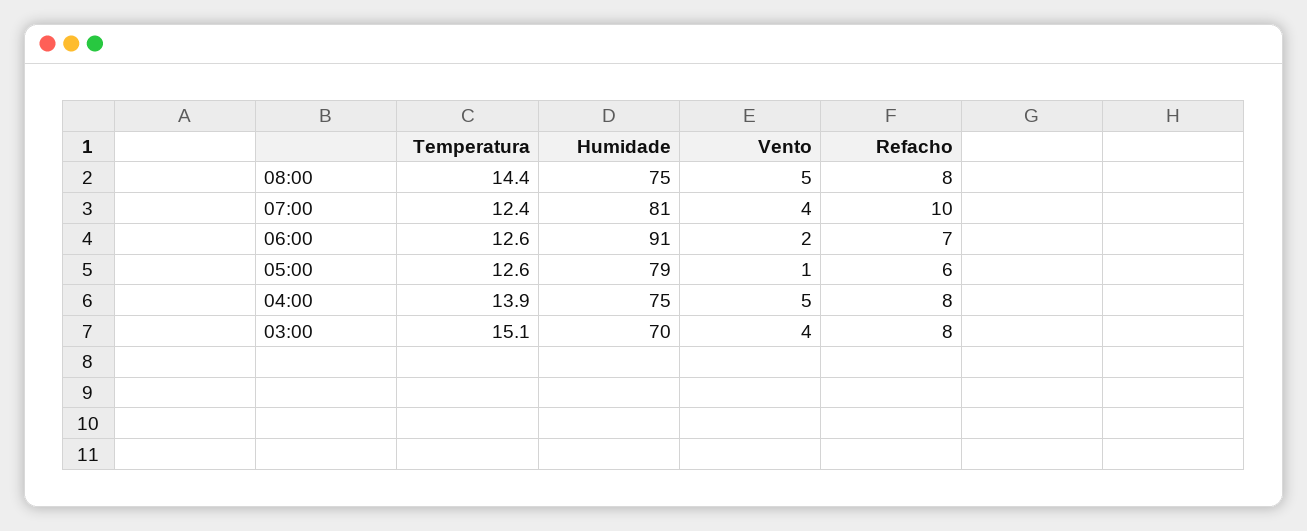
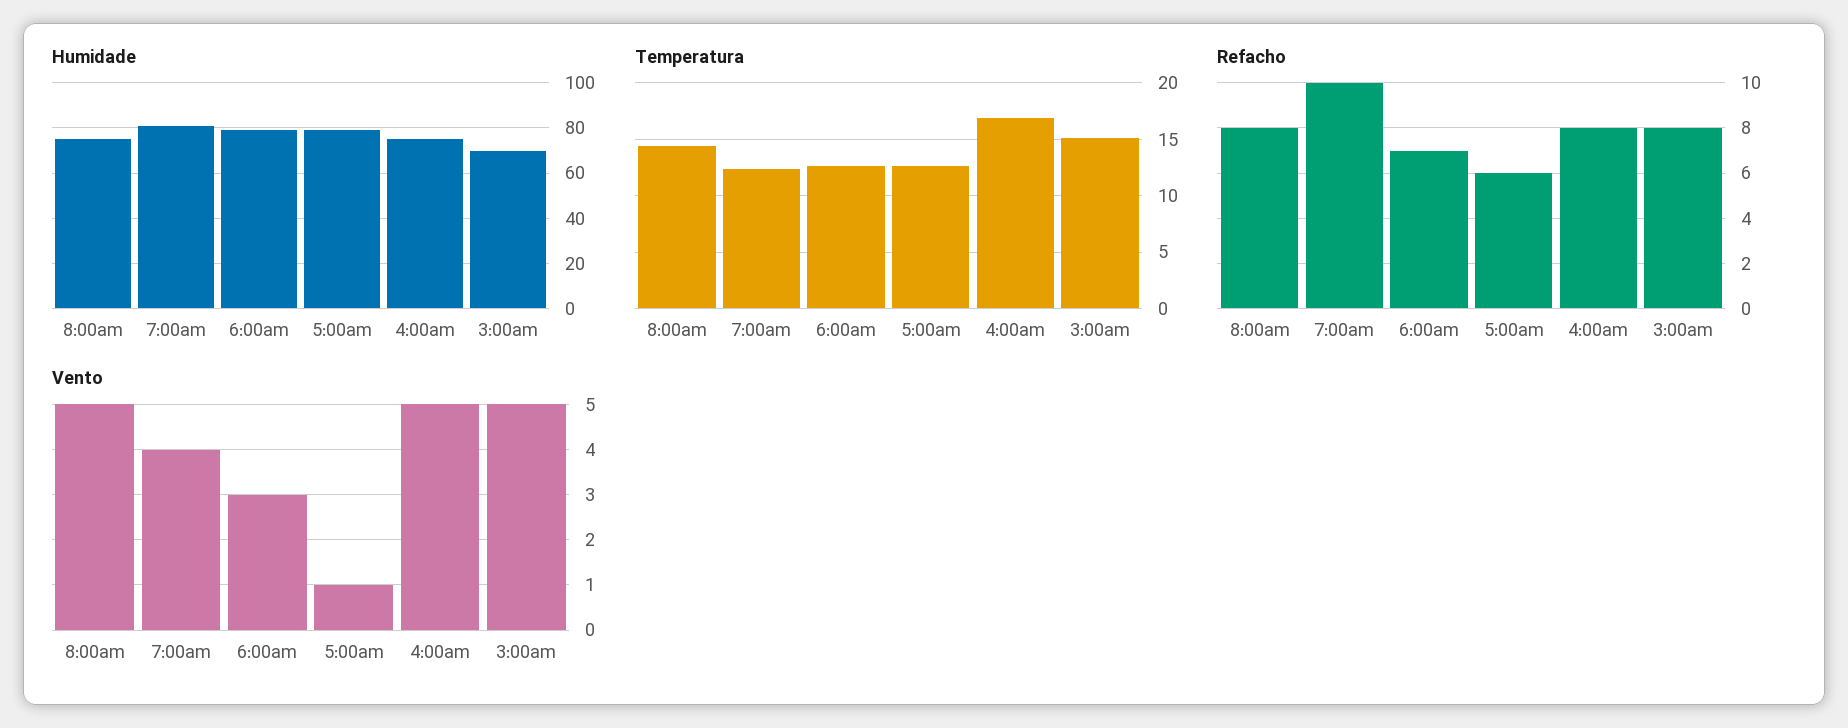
Humidade, 06:00: 91 -> 80
Vento, 06:00: 2 -> 3
Temperatura, 04:00: 13.9 -> 17
Vento, 03:00: 4 -> 5

